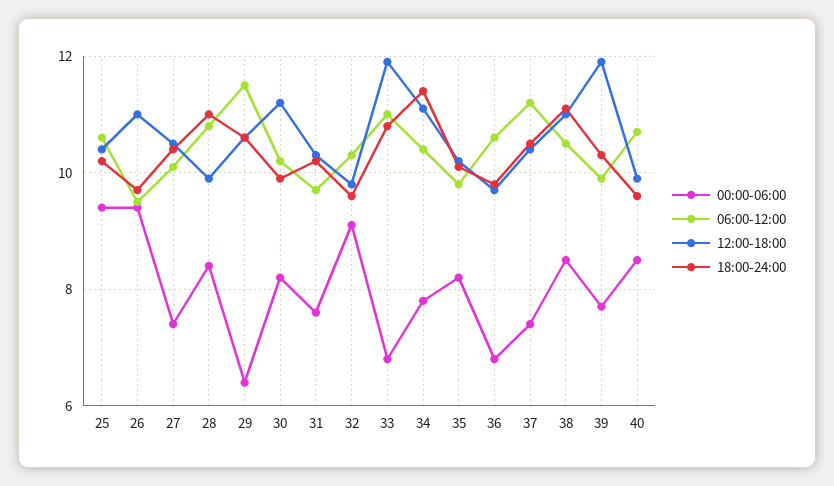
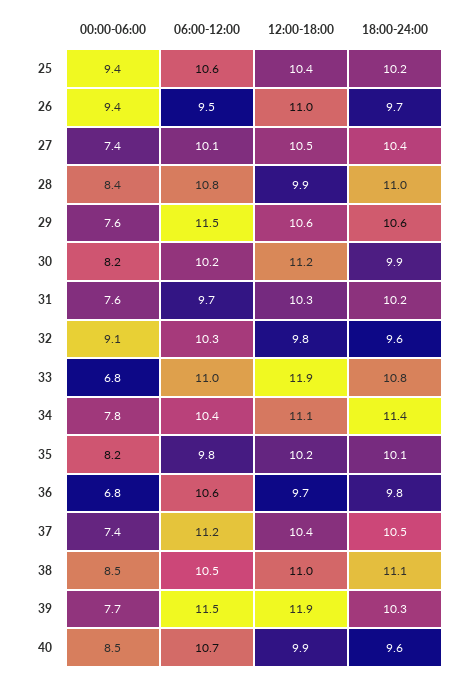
00:00-06:00, 29: 6.5 -> 7.6
06:00-12:00, 39: 10 -> 11.5

